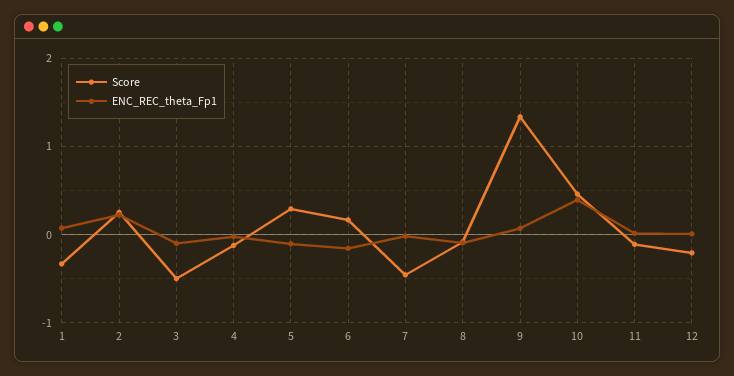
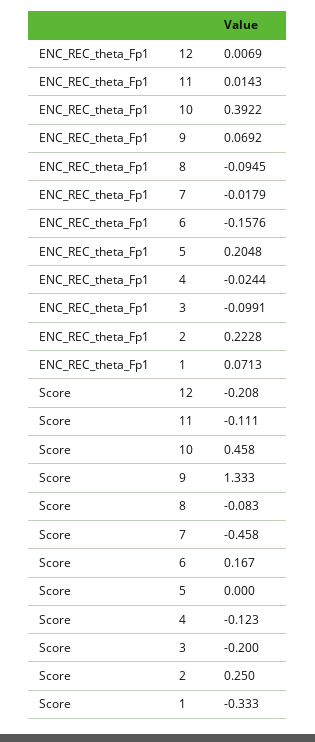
Score, 3: -0.5 -> -0.2
Score, 5: 0.3 -> 0
ENC_REC_theta_Fp1, 5: -0.1 -> 0.2048

